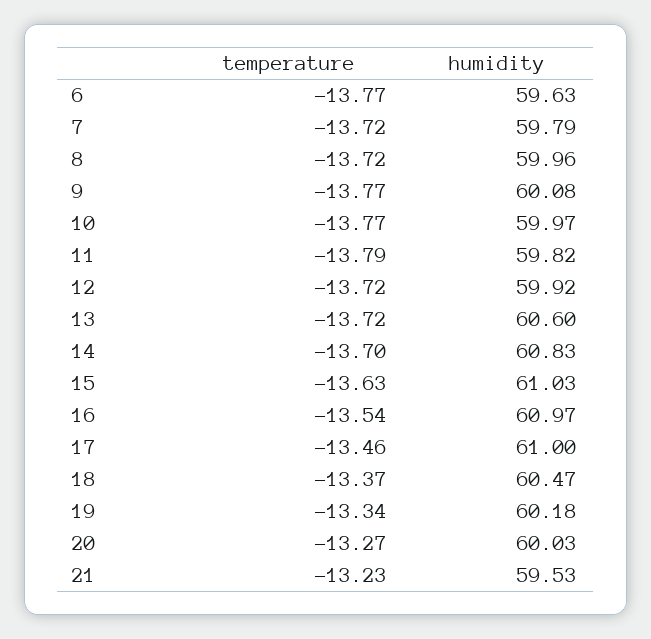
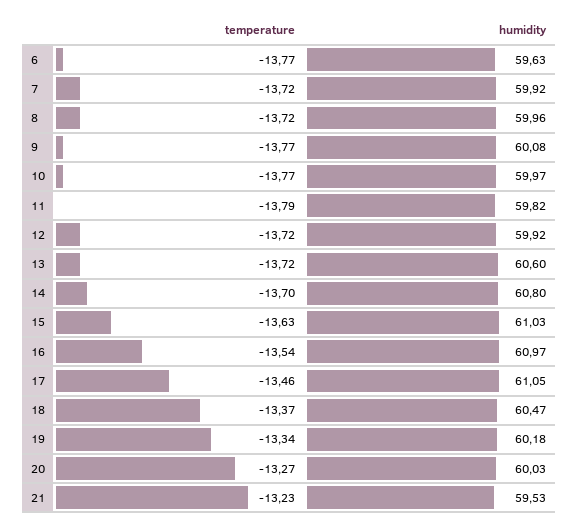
humidity, 7: 59.79 -> 59.92
humidity, 14: 60.83 -> 60.8
humidity, 17: 61 -> 61.05

